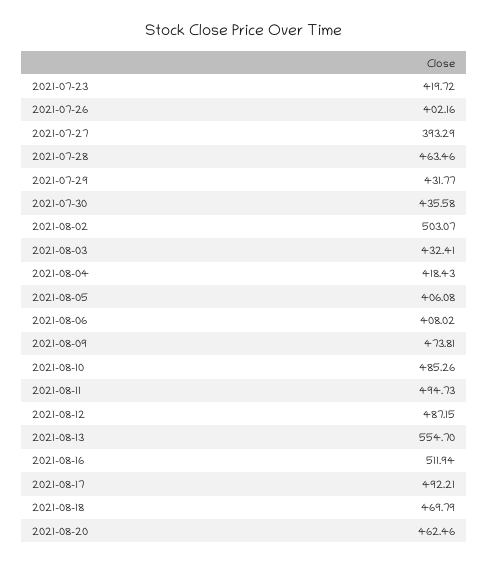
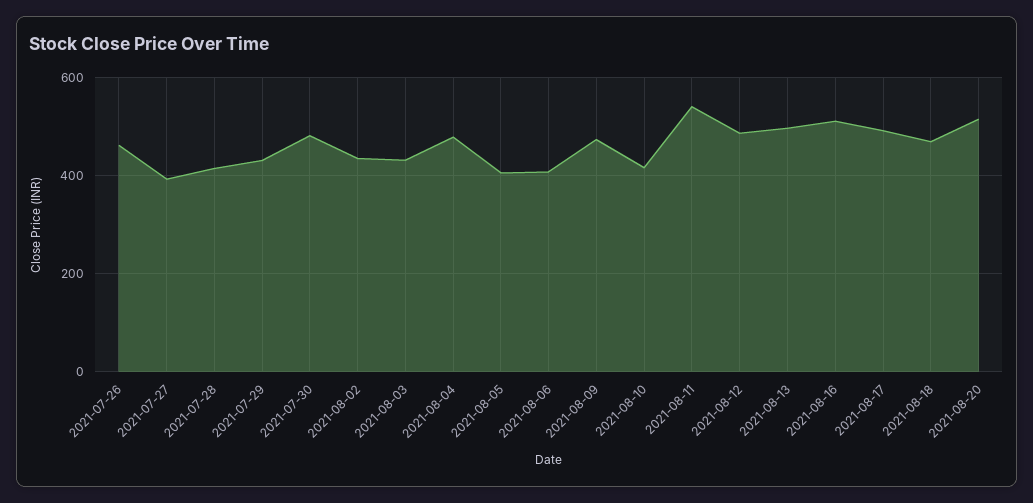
2021-07-23: 419.72 -> none
2021-07-26: 402.16 -> 460
2021-07-28: 463.46 -> 420
2021-07-30: 435.58 -> 480
2021-08-02: 503.07 -> 440
2021-08-04: 418.43 -> 480
2021-08-10: 485.26 -> 420
2021-08-11: 494.73 -> 540
2021-08-13: 554.7 -> 500
2021-08-20: 462.46 -> 520

